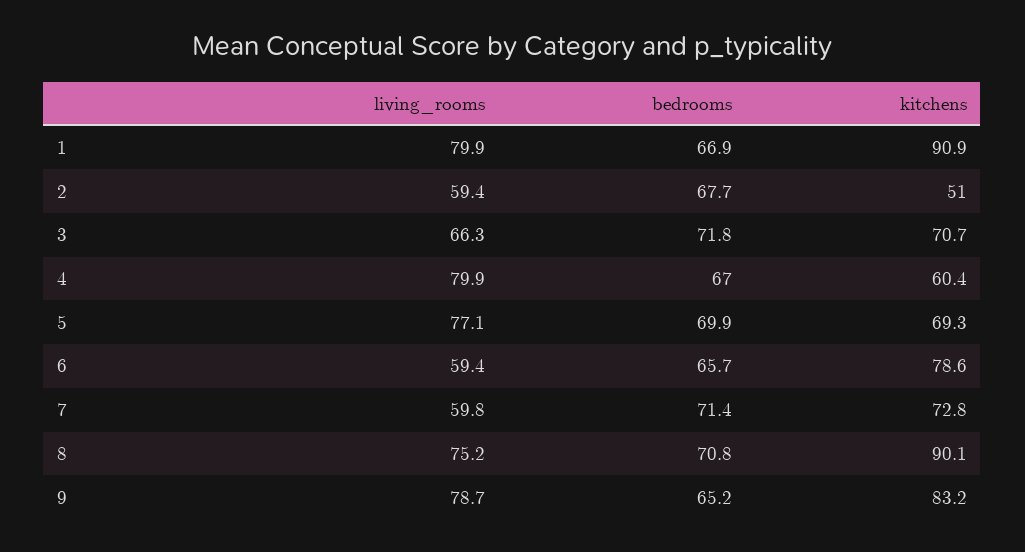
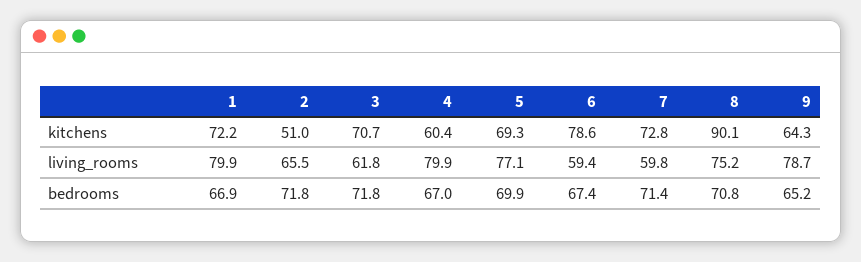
kitchens, 1: 90.9 -> 72.2
living_rooms, 2: 59.4 -> 65.5
bedrooms, 2: 67.7 -> 71.8
living_rooms, 3: 66.3 -> 61.8
bedrooms, 6: 65.7 -> 67.4
kitchens, 9: 83.2 -> 64.3

